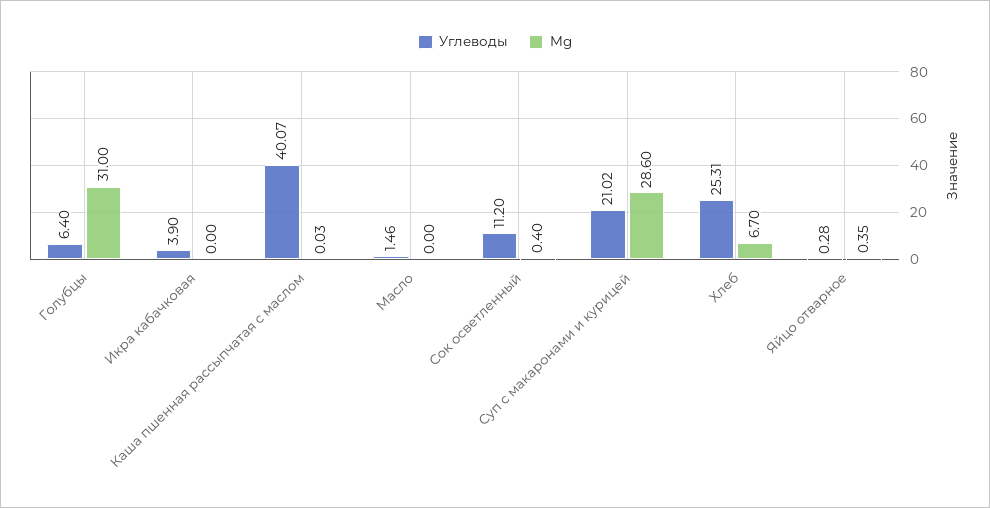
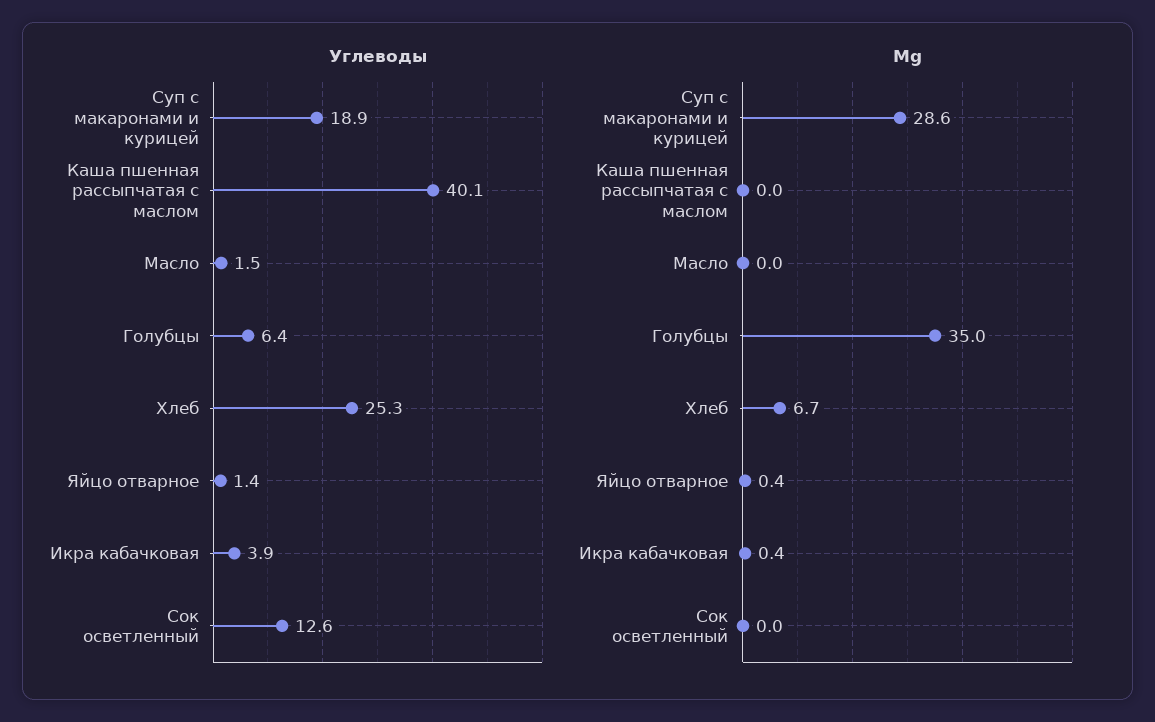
Mg, Голубцы: 31 -> 35
Mg, Икра кабачковая: 0 -> 0.4
Углеводы, Сок осветленный: 11.2 -> 12.6
Mg, Сок осветленный: 0.4 -> 0
Углеводы, Суп с макаронами и курицей: 21.02 -> 18.9
Углеводы, Яйцо отварное: 0.28 -> 1.4

